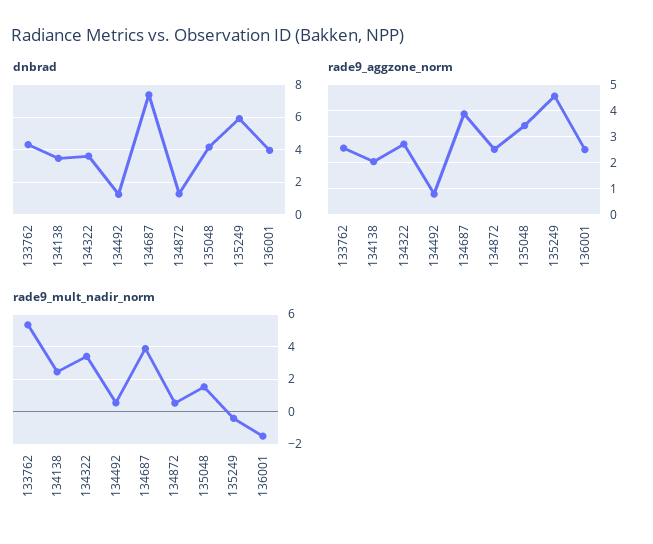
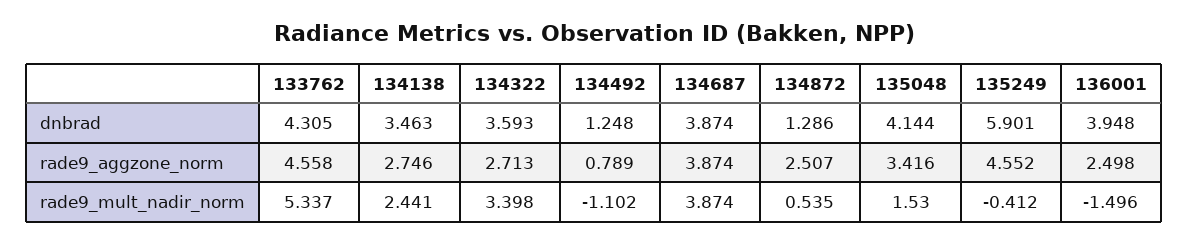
dnbrad, 134687: 7.5 -> 3.874
rade9_aggzone_norm, 133762: 2.5 -> 4.558
rade9_aggzone_norm, 134138: 2 -> 2.746
rade9_mult_nadir_norm, 134492: 0.5 -> -1.102

